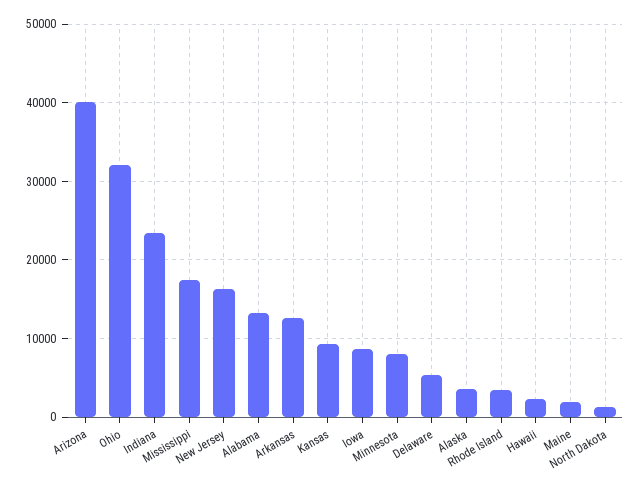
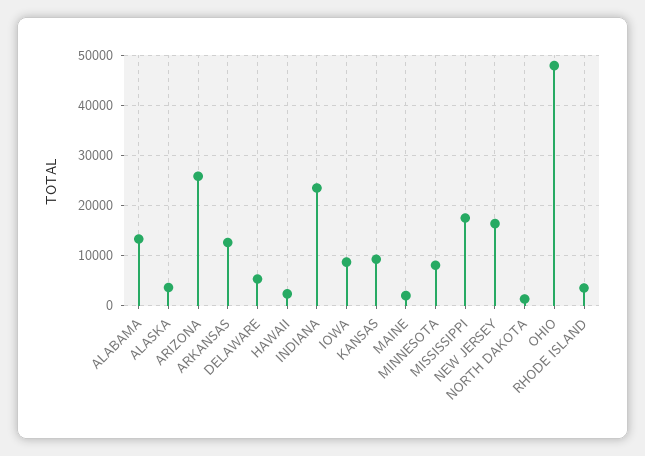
Arizona: 40000 -> 26000
Ohio: 32000 -> 48000

